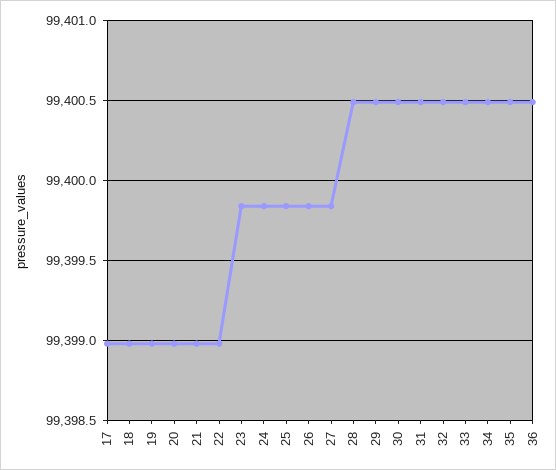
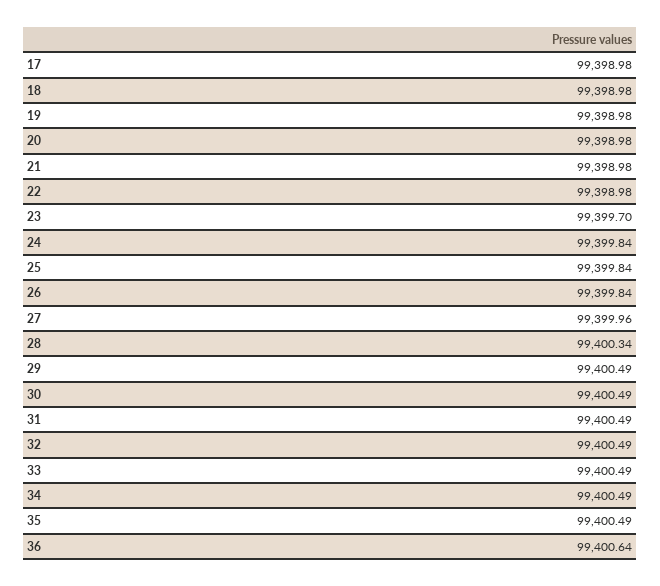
23: 99399.85 -> 99399.7
27: 99399.85 -> 99399.96
28: 99400.5 -> 99400.34
36: 99400.5 -> 99400.64

